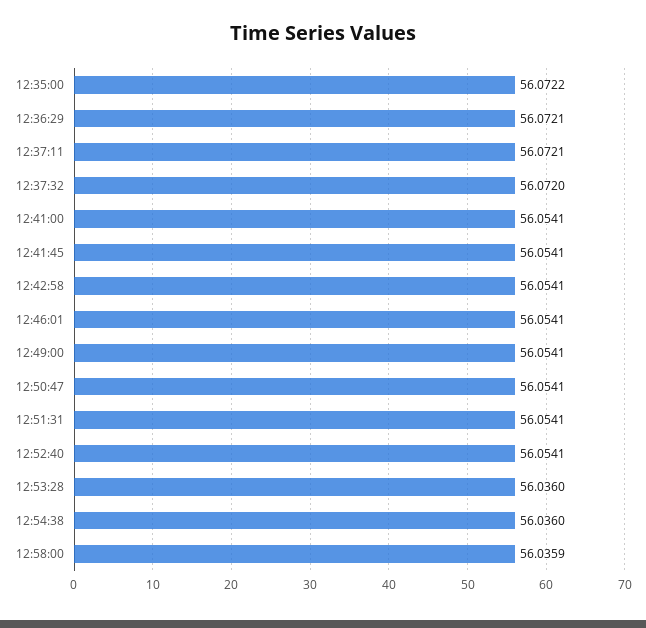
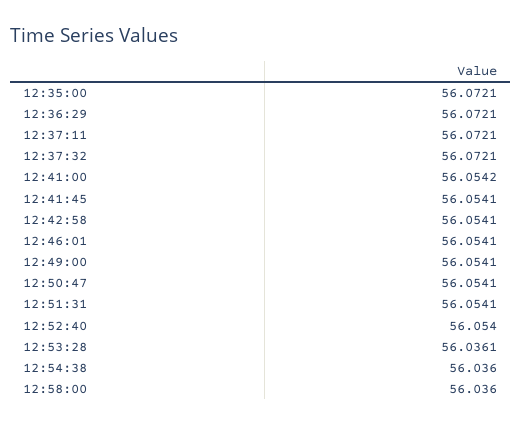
12:35:00: 56.0722 -> 56.0721
12:37:32: 56.072 -> 56.0721
12:41:00: 56.0541 -> 56.0542
12:52:40: 56.0541 -> 56.054
12:53:28: 56.036 -> 56.0361
12:58:00: 56.0359 -> 56.036

